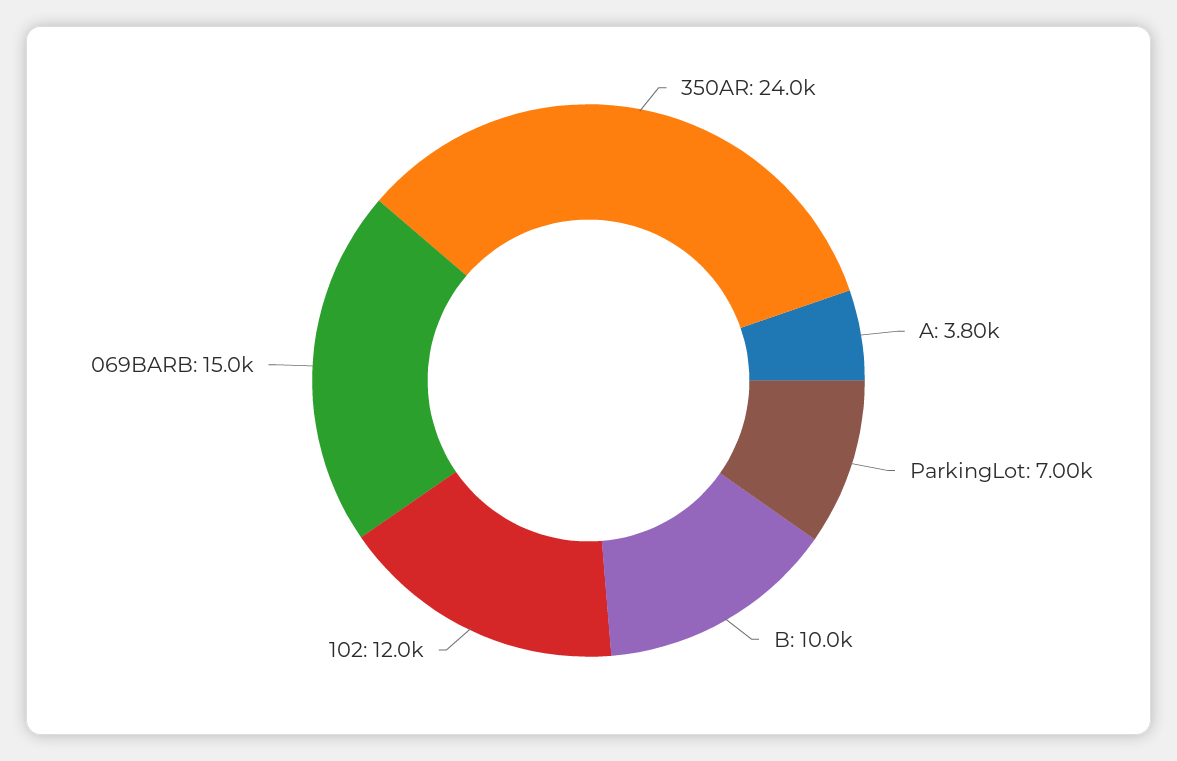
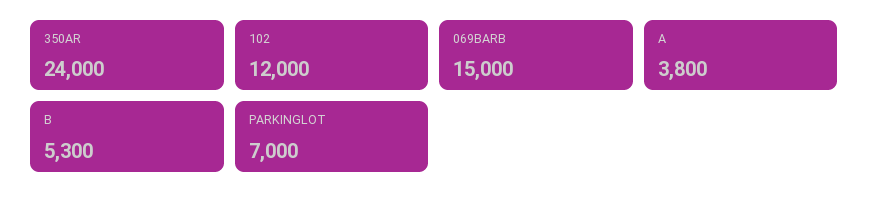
B: 10000 -> 5300

